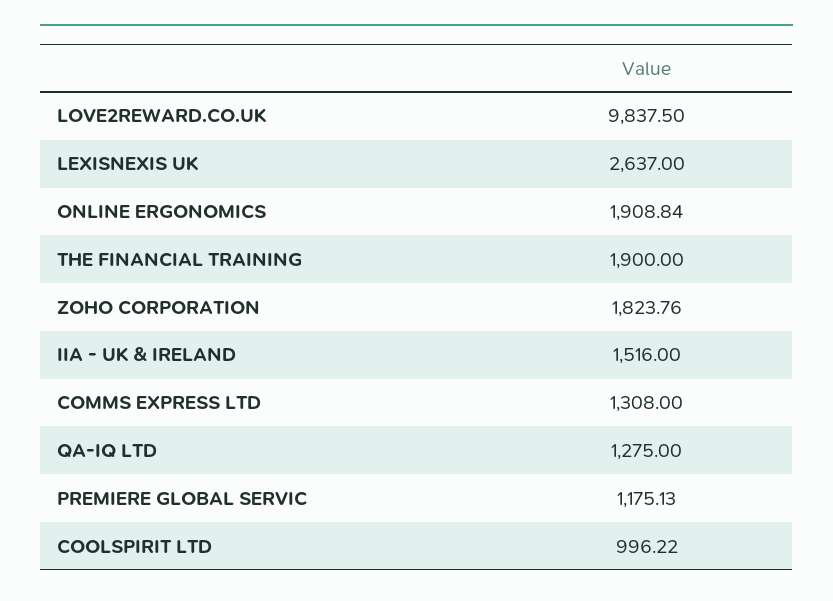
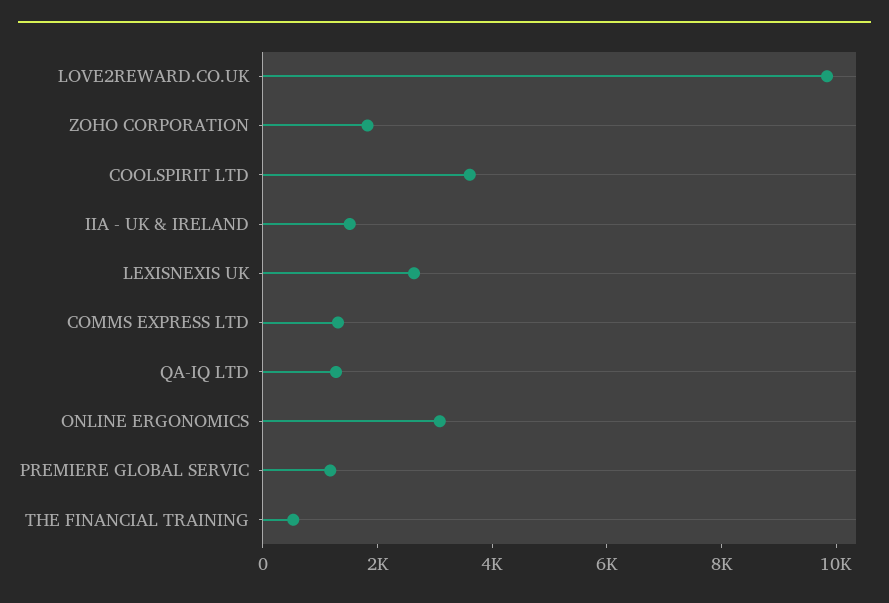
ONLINE ERGONOMICS: 1908.84 -> 3000
THE FINANCIAL TRAINING: 1900 -> 500
COOLSPIRIT LTD: 996.22 -> 3500

